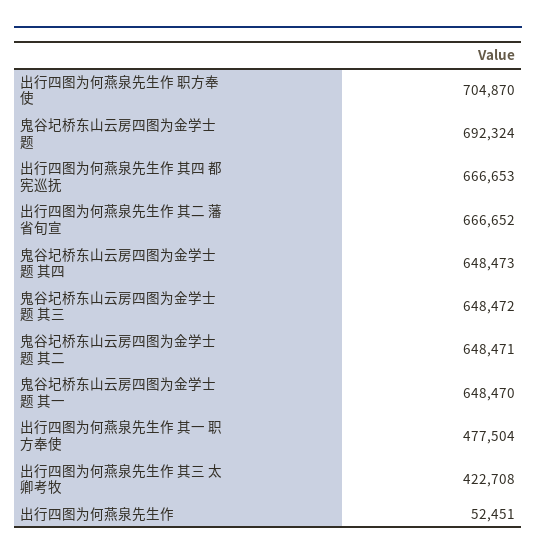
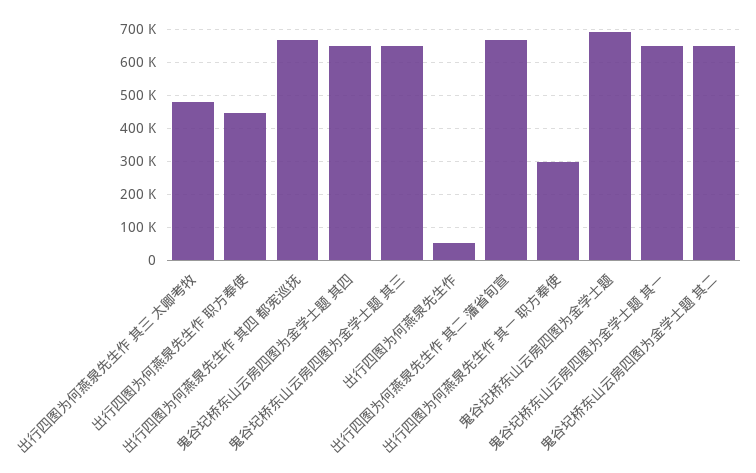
出行四图为何燕泉先生作 职方奉使: 704870 -> 440000
出行四图为何燕泉先生作 其一 职方奉使: 477504 -> 300000
出行四图为何燕泉先生作 其三 太卿考牧: 422708 -> 480000

